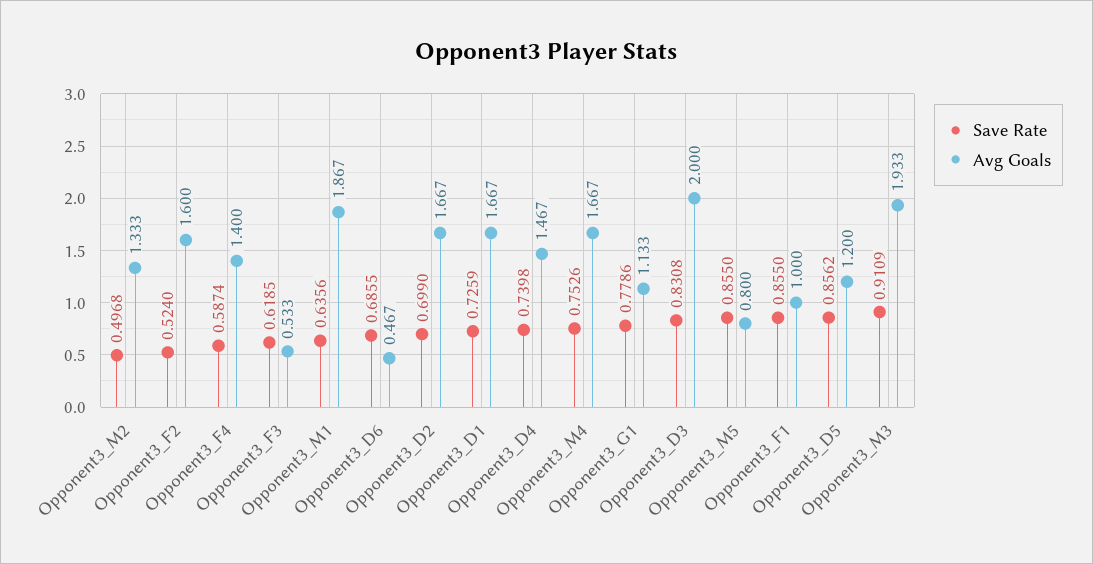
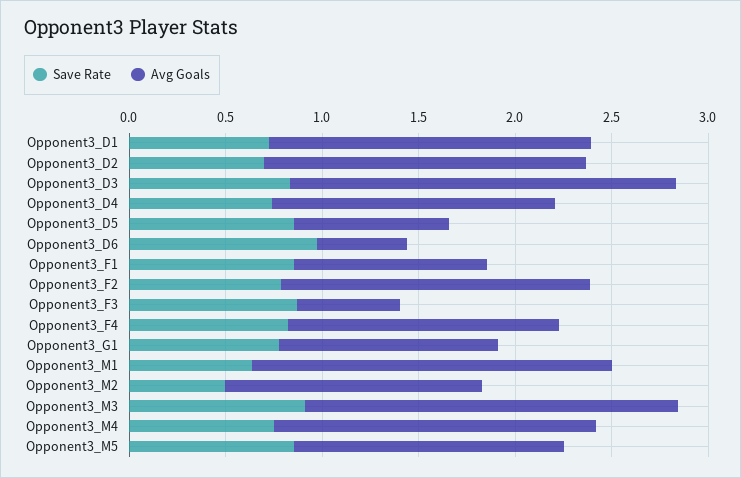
Save Rate, Opponent3_F2: 0.524 -> 0.8
Save Rate, Opponent3_F4: 0.5874 -> 0.8
Save Rate, Opponent3_F3: 0.6185 -> 0.9
Save Rate, Opponent3_D6: 0.6855 -> 1
Avg Goals, Opponent3_M5: 0.8 -> 1.4
Avg Goals, Opponent3_D5: 1.2 -> 0.8

